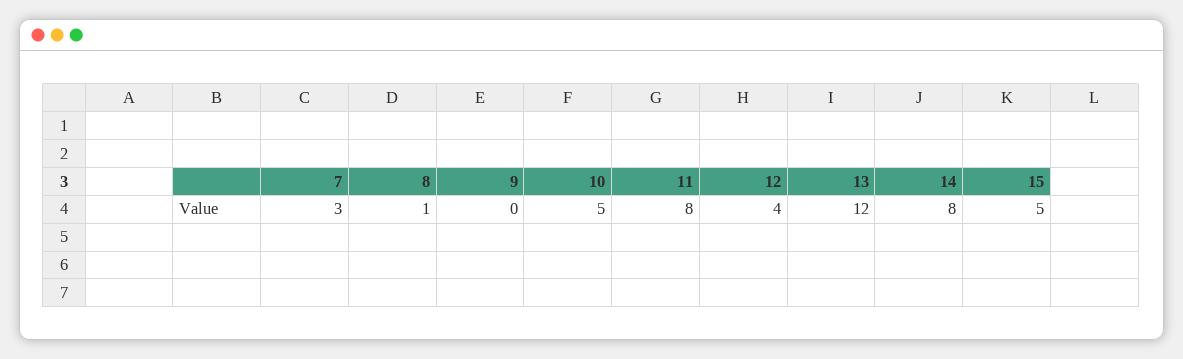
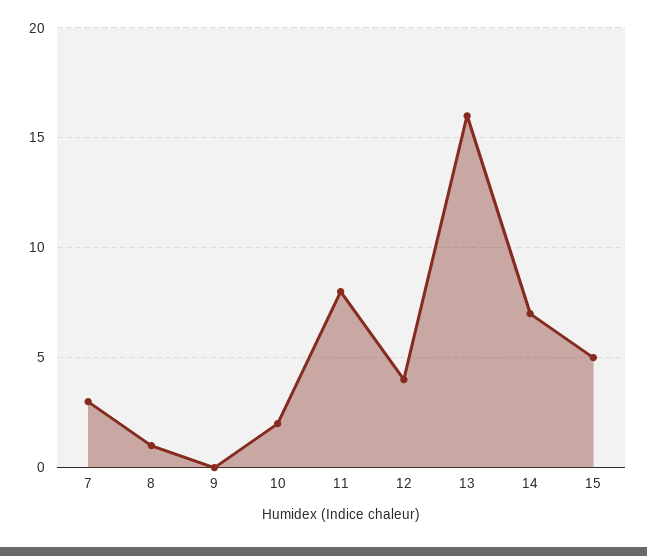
10: 5 -> 2
13: 12 -> 16
14: 8 -> 7

